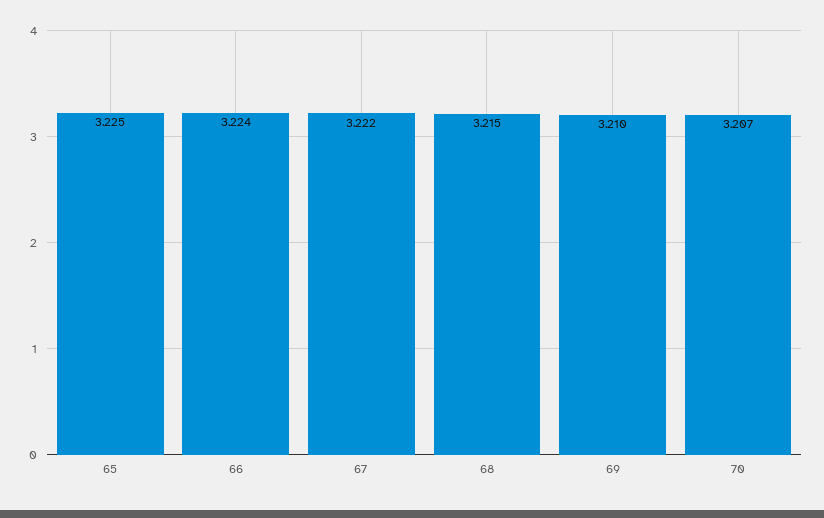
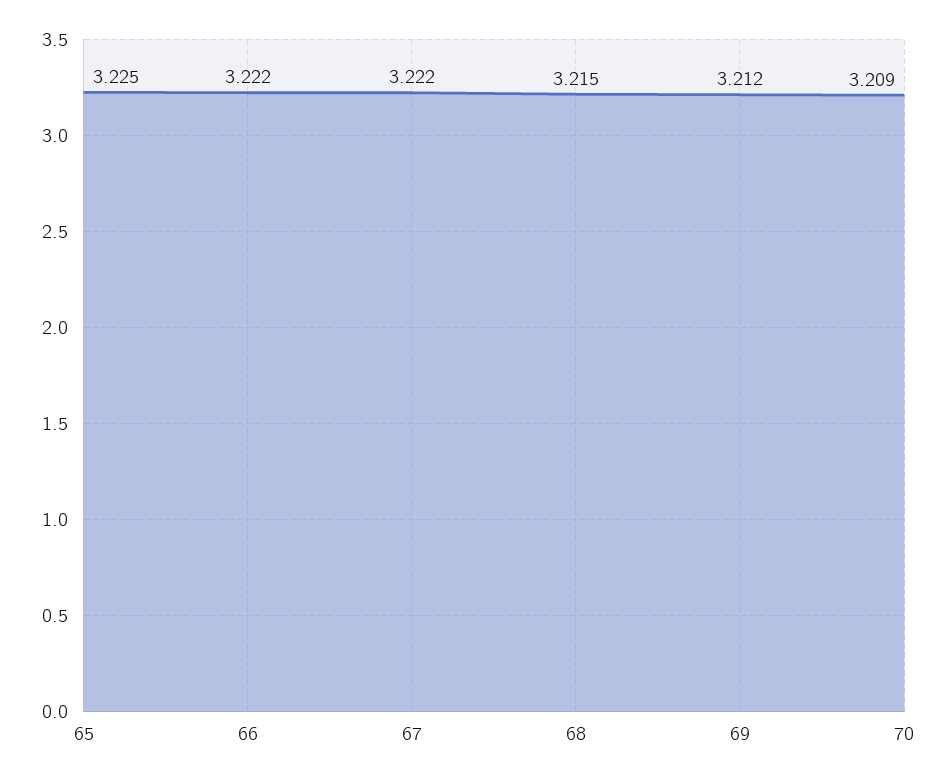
66: 3.224 -> 3.222
69: 3.21 -> 3.212
70: 3.207 -> 3.209

